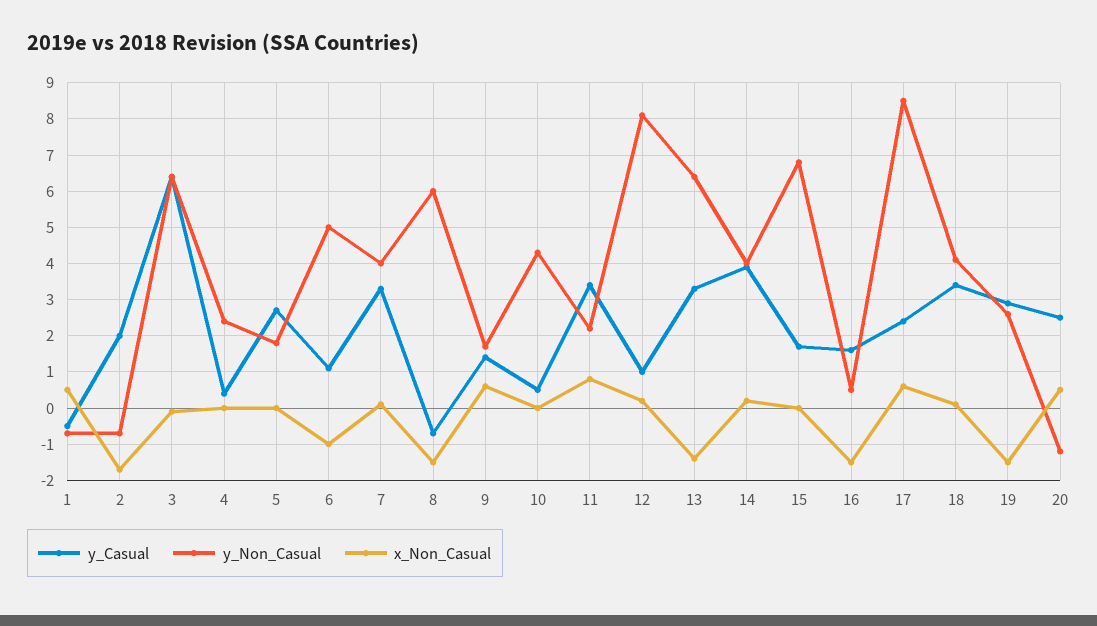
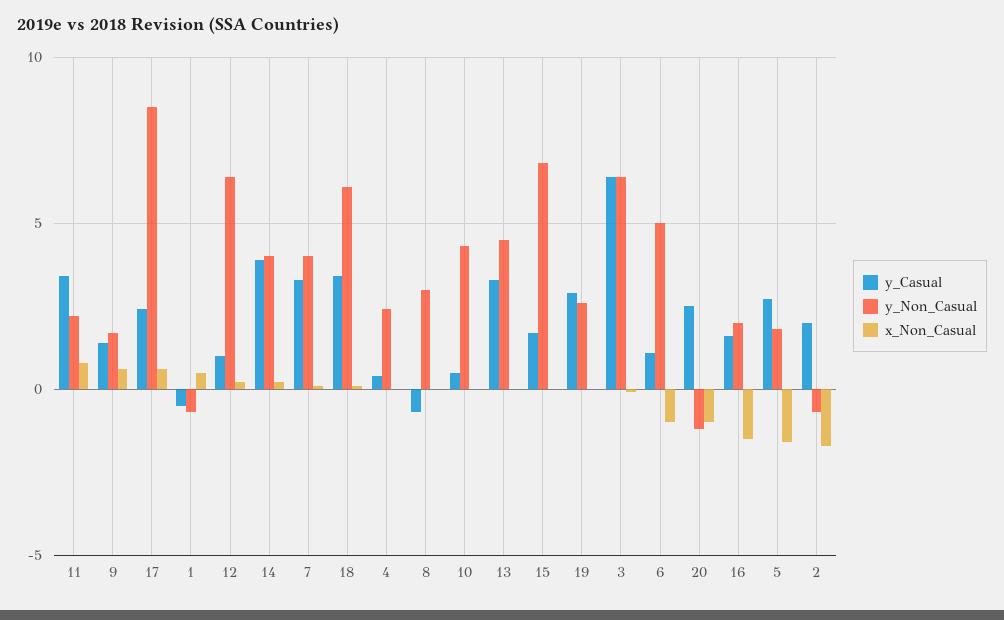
x_Non_Casual, 5: 0 -> -1.5
y_Non_Casual, 8: 6 -> 3
x_Non_Casual, 8: -1.5 -> 0
y_Non_Casual, 12: 8 -> 6.5
y_Non_Casual, 13: 6.5 -> 4.5
x_Non_Casual, 13: -1.5 -> 0
y_Non_Casual, 16: 0.5 -> 2
y_Non_Casual, 18: 4 -> 6
x_Non_Casual, 19: -1.5 -> 0
x_Non_Casual, 20: 0.5 -> -1

